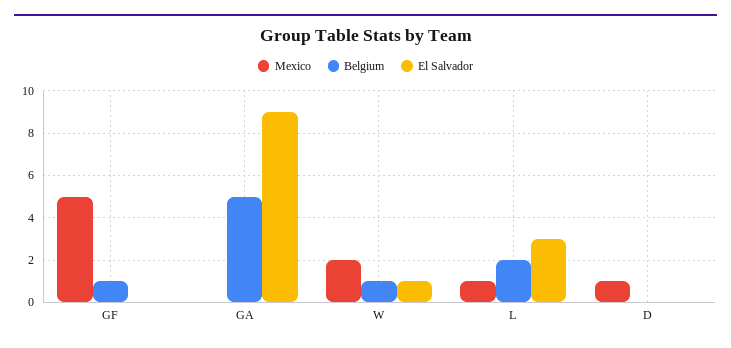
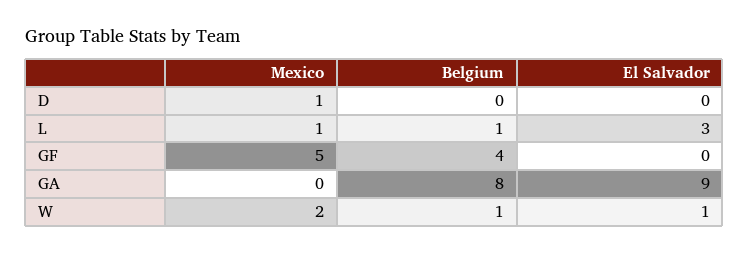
Belgium, GF: 1 -> 4
Belgium, GA: 5 -> 8
Belgium, L: 2 -> 1

